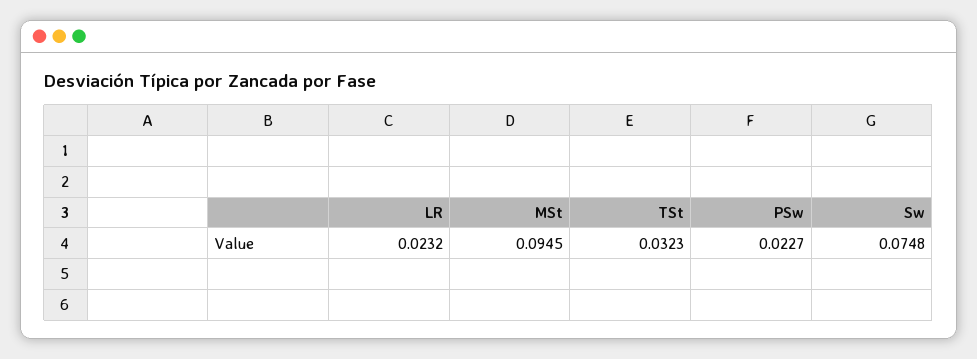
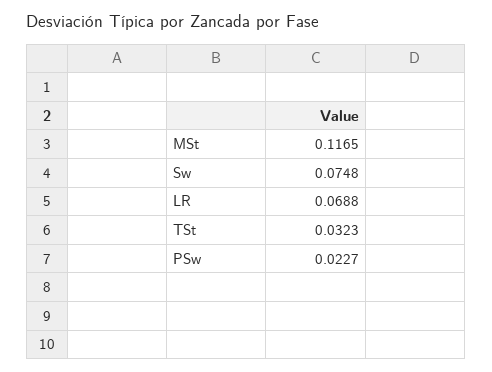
LR: 0.0232 -> 0.0688
MSt: 0.0945 -> 0.1165

